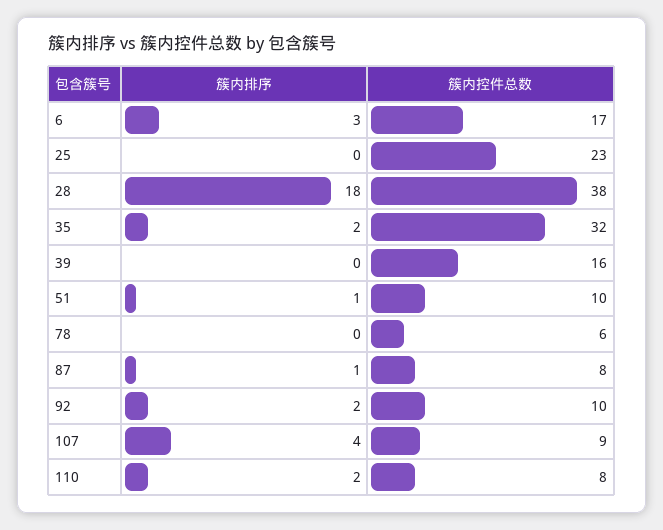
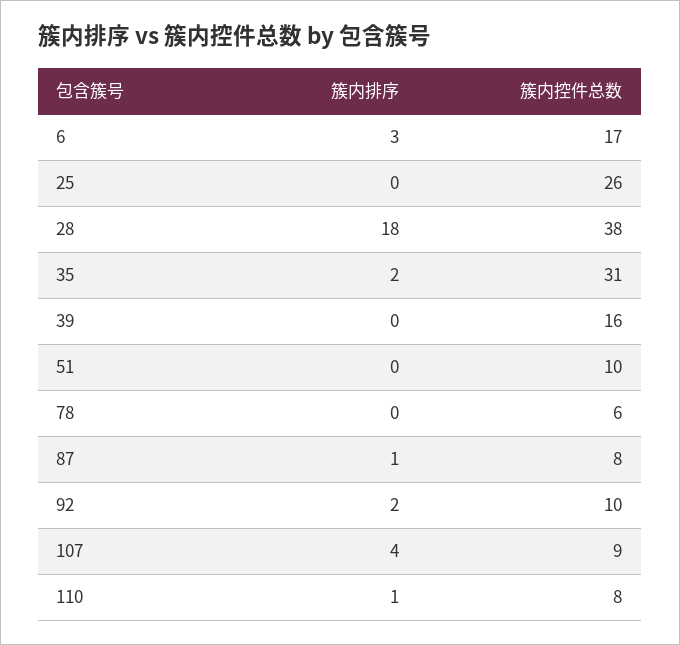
簇内控件总数, 25: 23 -> 26
簇内控件总数, 35: 32 -> 31
簇内排序, 51: 1 -> 0
簇内排序, 110: 2 -> 1

